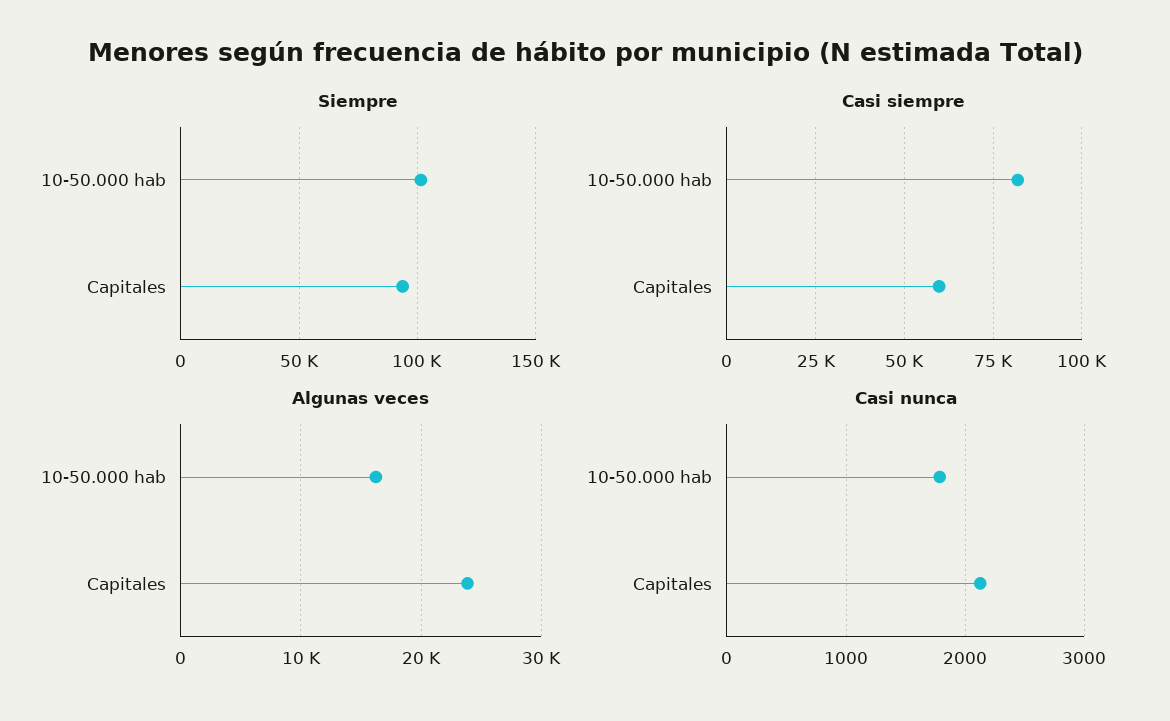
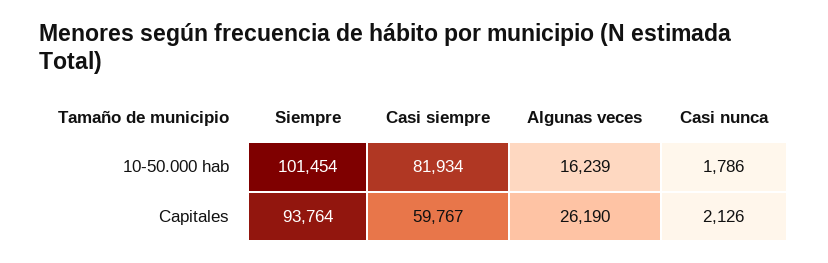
Algunas veces, Capitales: 24000 -> 26190

